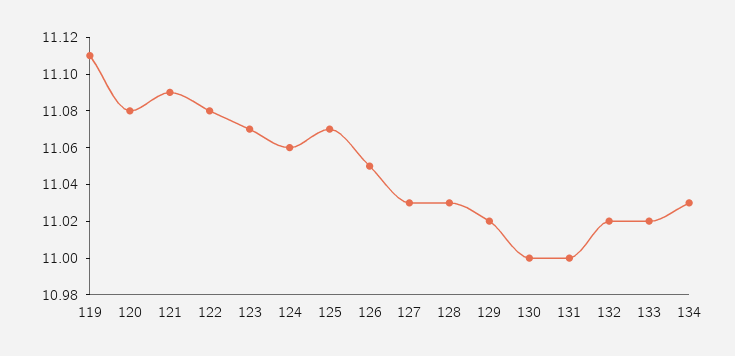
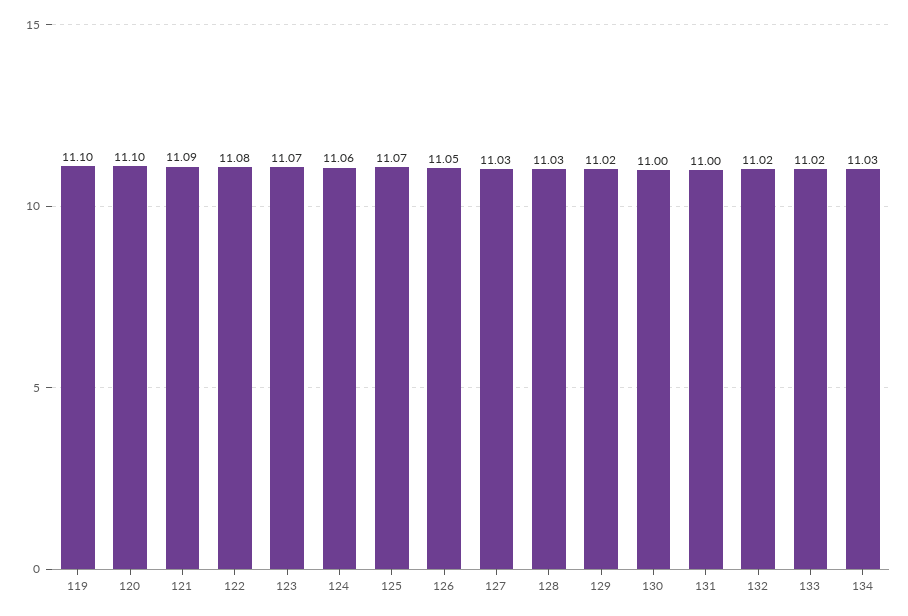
119: 11.11 -> 11.1
120: 11.08 -> 11.1

